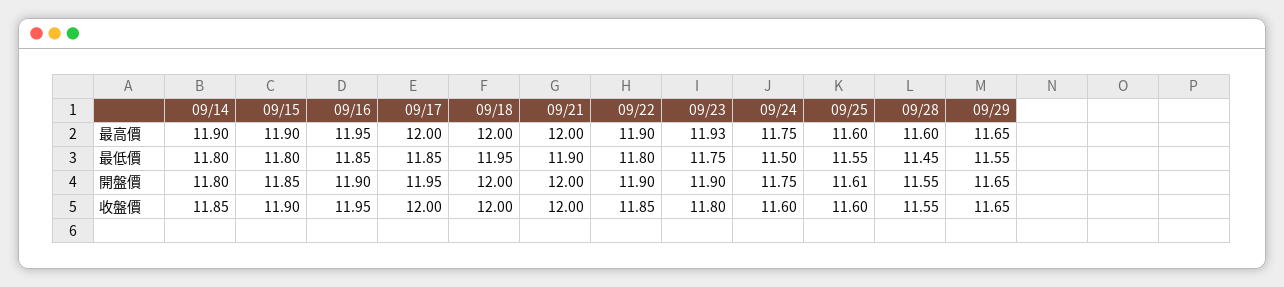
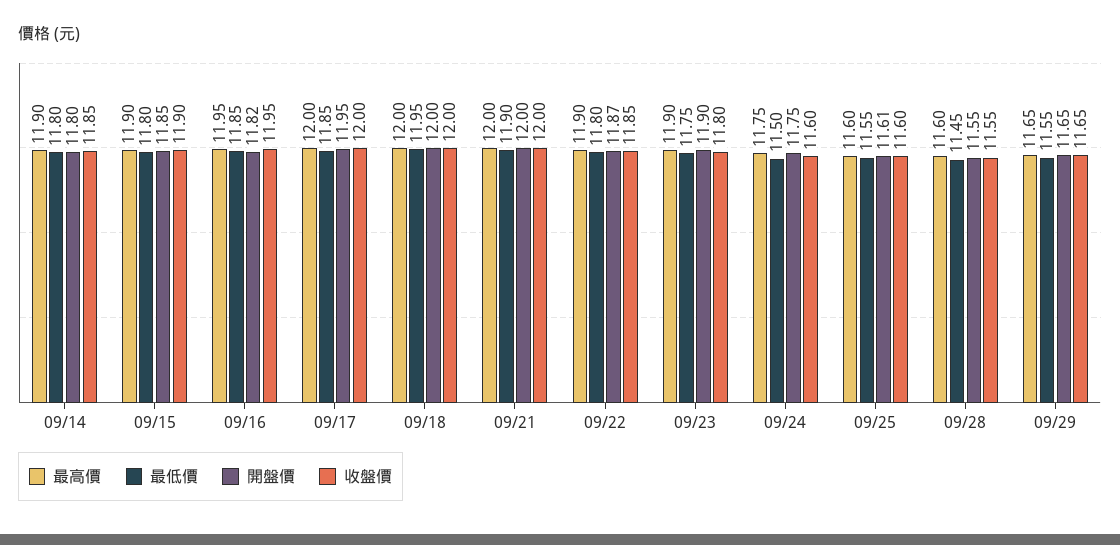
最高價, 09/23: 11.93 -> 11.9
開盤價, 09/16: 11.9 -> 11.82
開盤價, 09/22: 11.9 -> 11.87

